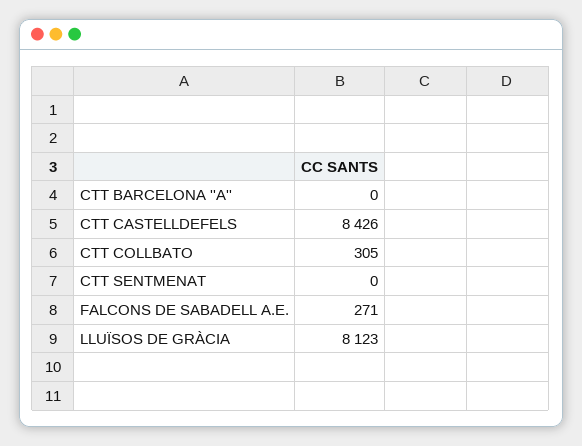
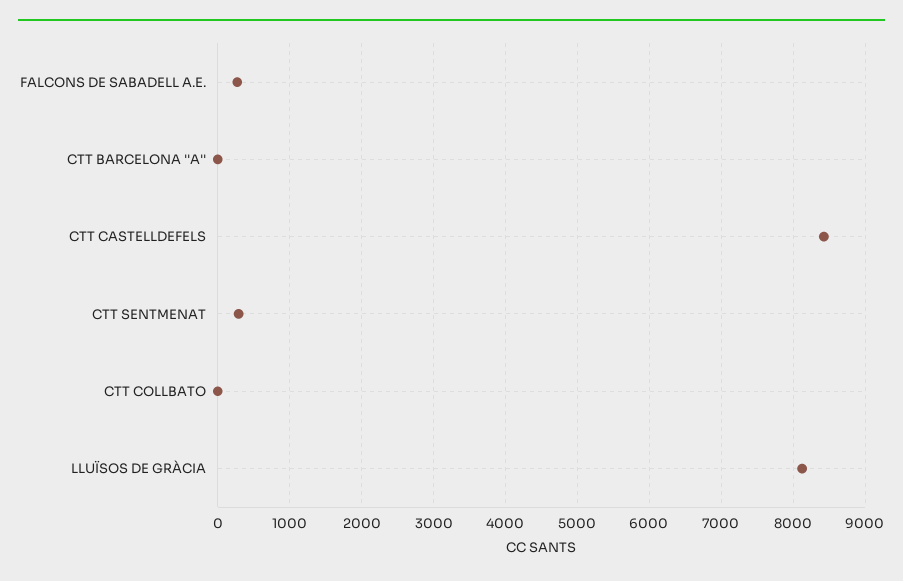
CTT COLLBATO: 305 -> 0
CTT SENTMENAT: 0 -> 300

